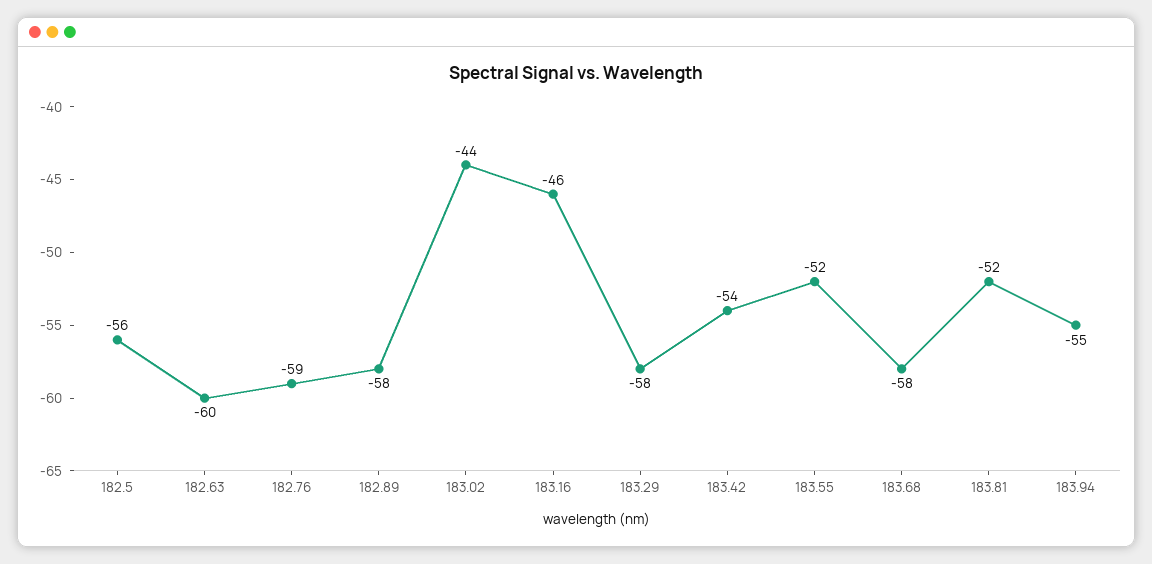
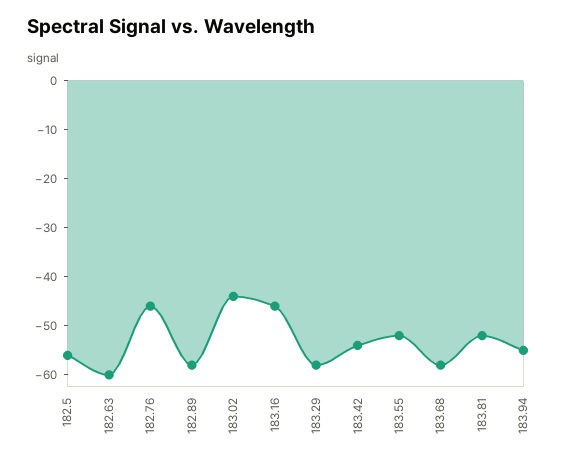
182.76: -59 -> -45

